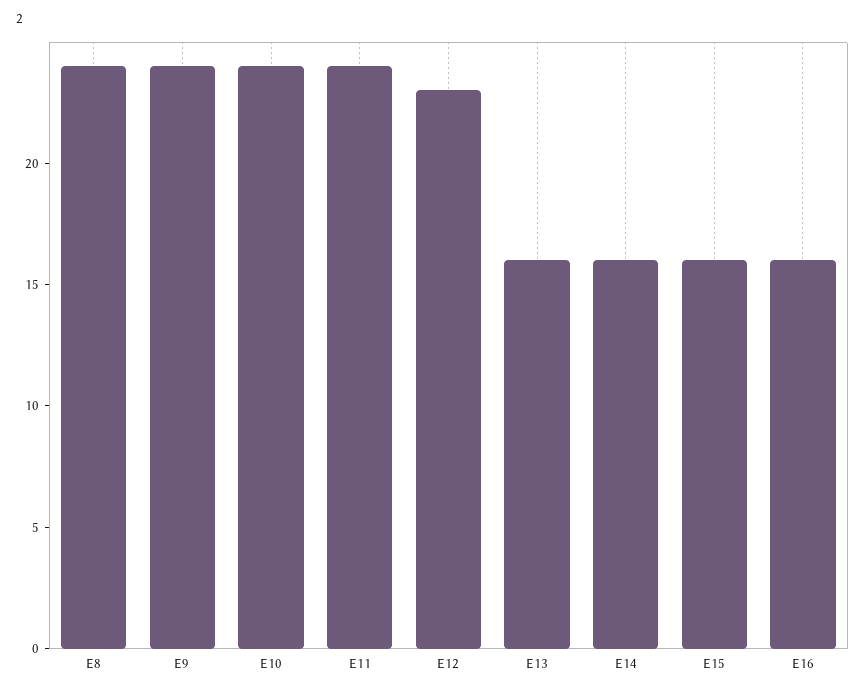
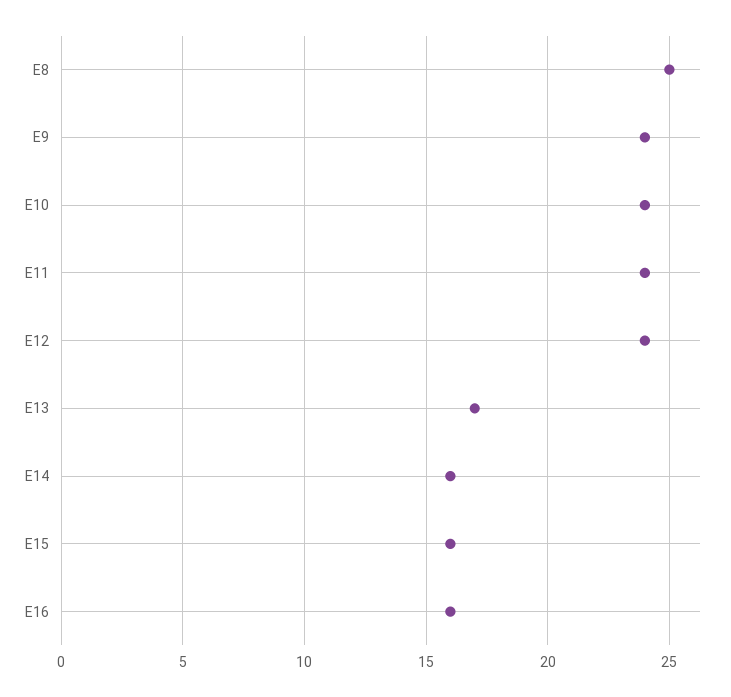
E8: 24 -> 25
E12: 23 -> 24
E13: 16 -> 17

